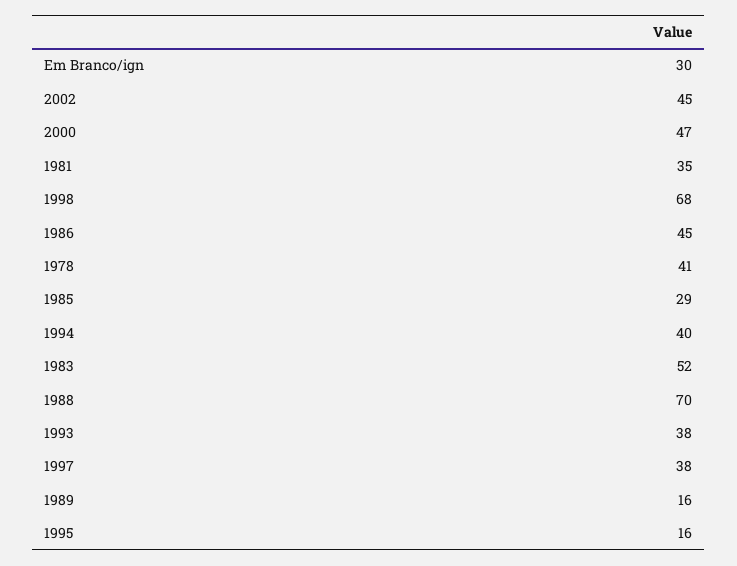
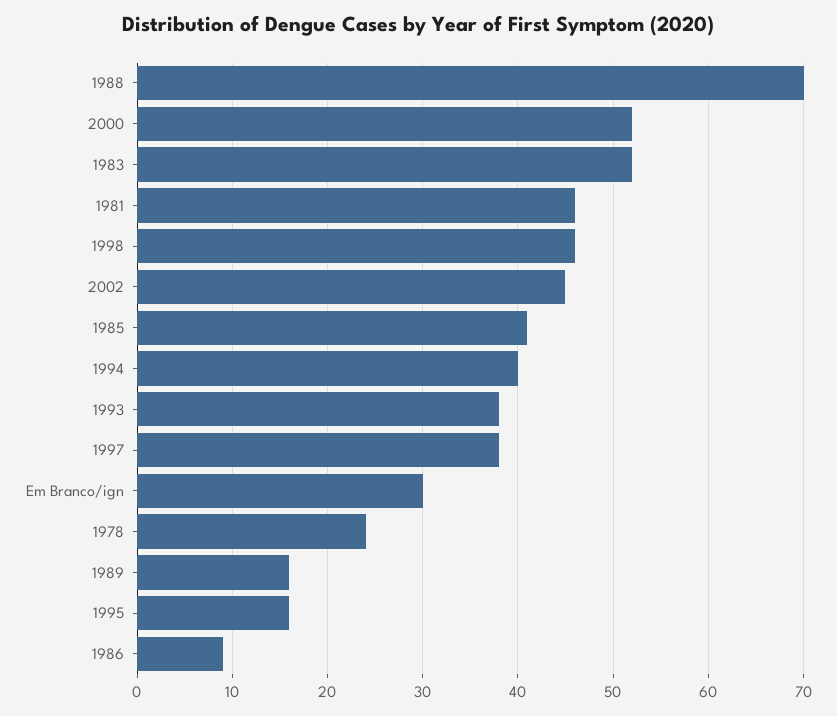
2000: 47 -> 52
1981: 35 -> 46
1998: 68 -> 46
1986: 45 -> 9
1978: 41 -> 24
1985: 29 -> 41

